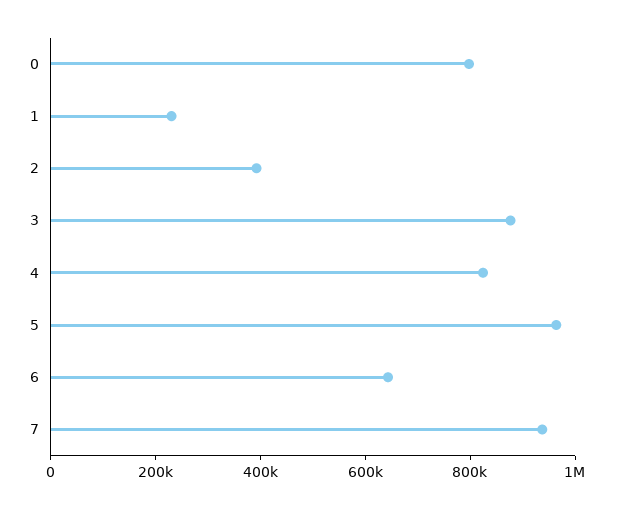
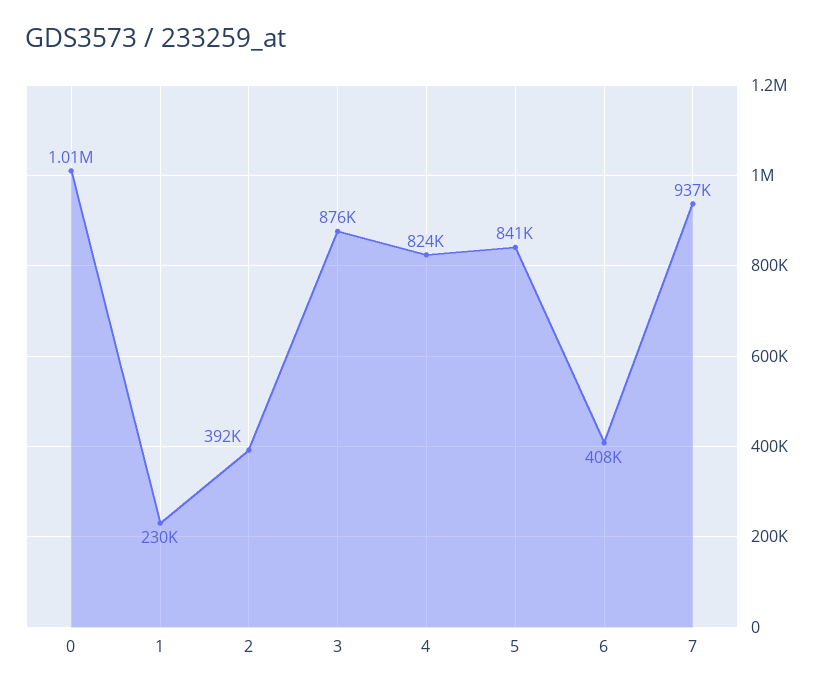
0: 800000 -> 1010000
5: 950000 -> 841000
6: 650000 -> 408000

